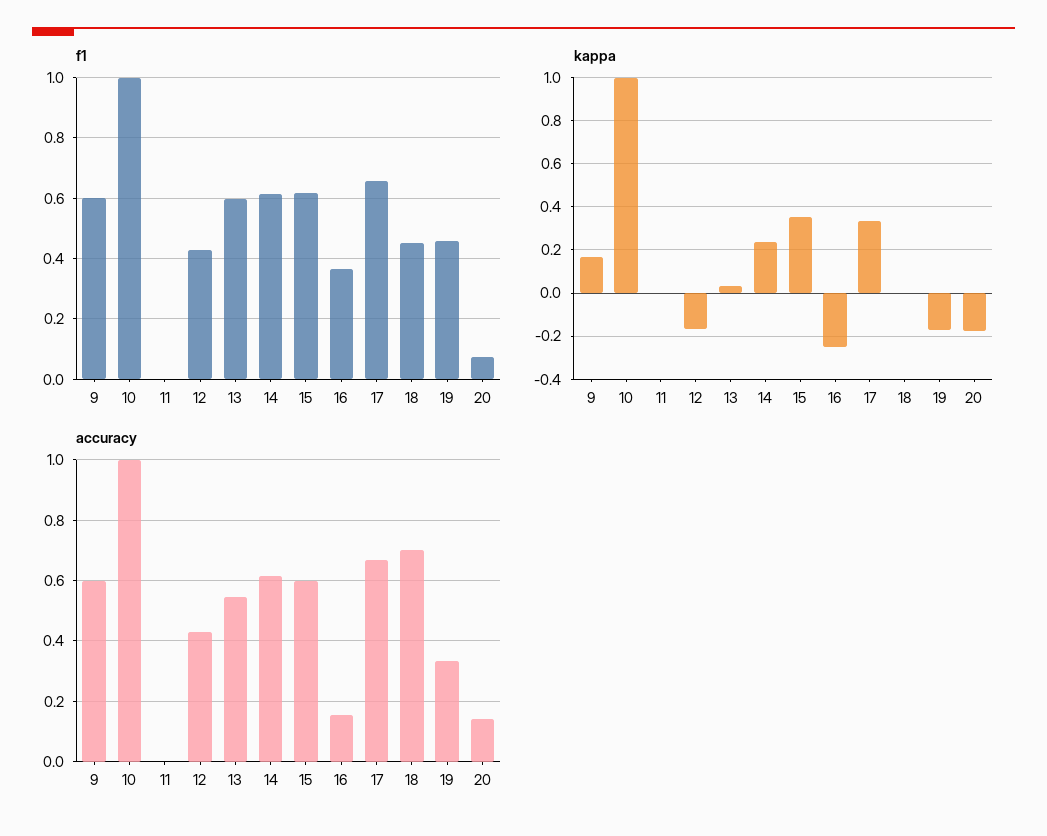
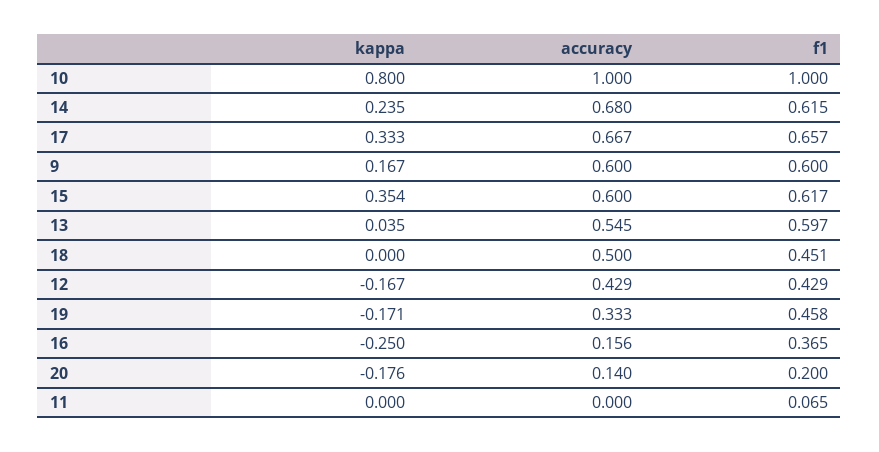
f1, 11: 0 -> 0.065
f1, 20: 0.08 -> 0.2
kappa, 10: 1 -> 0.8
accuracy, 14: 0.62 -> 0.68
accuracy, 18: 0.7 -> 0.5

